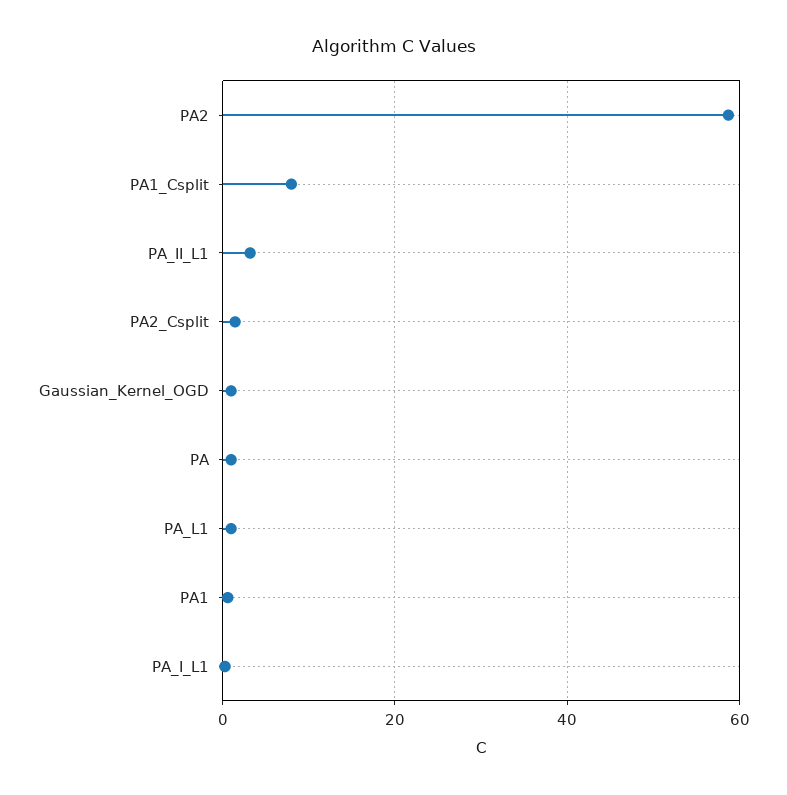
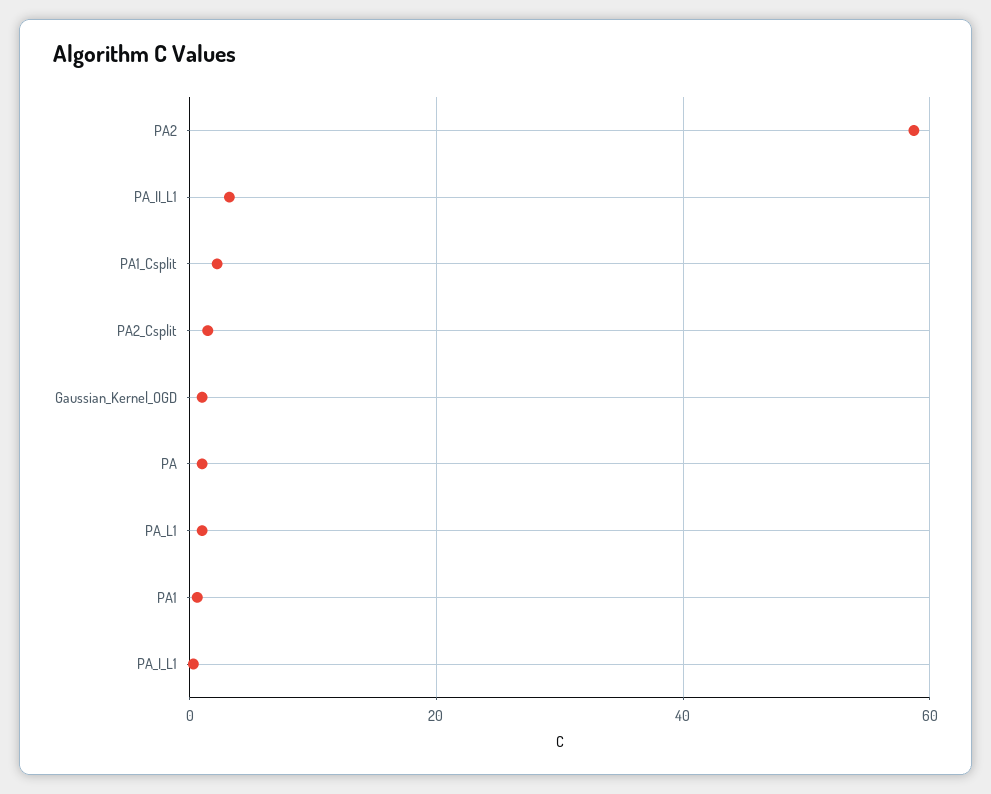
PA1_Csplit: 8 -> 2

